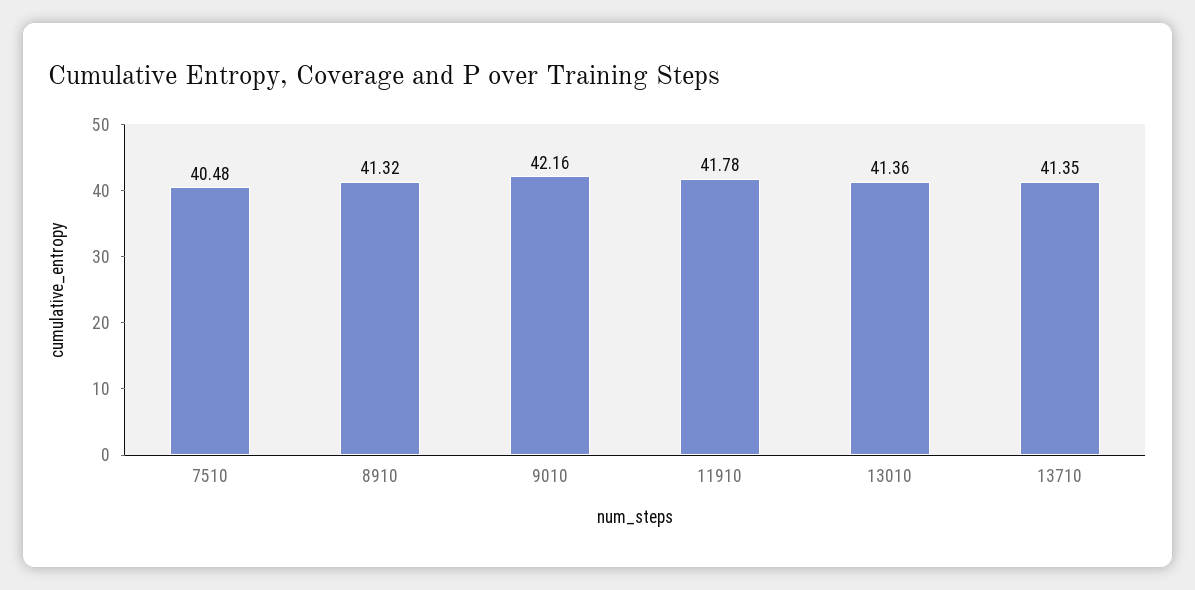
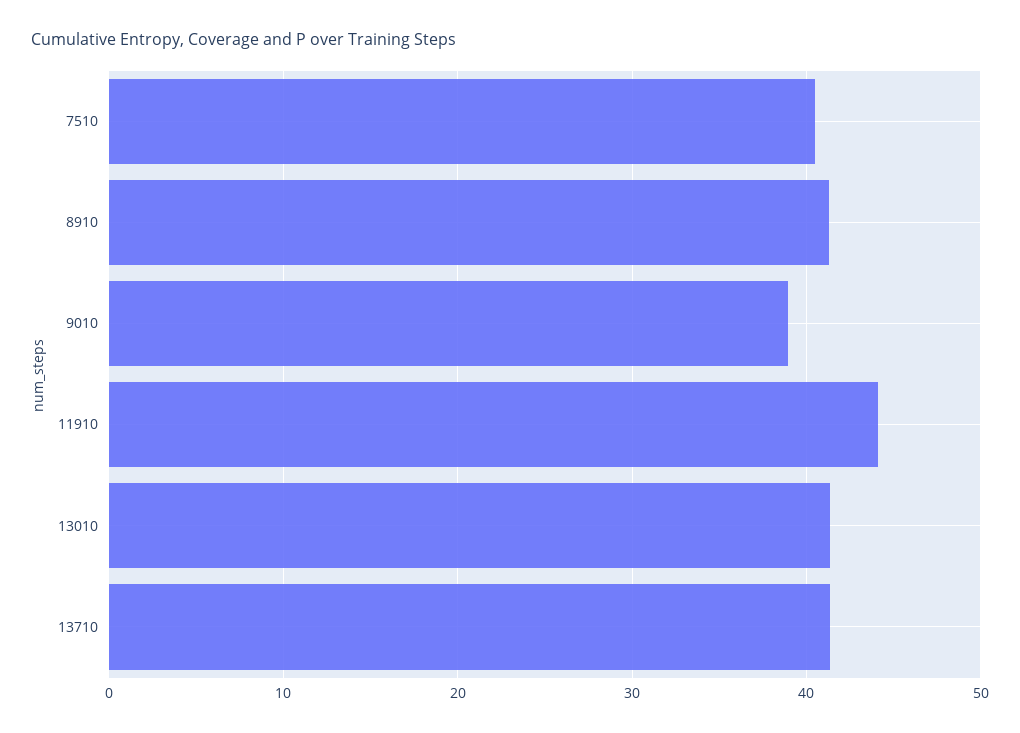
9010: 42.16 -> 39
11910: 41.78 -> 44

